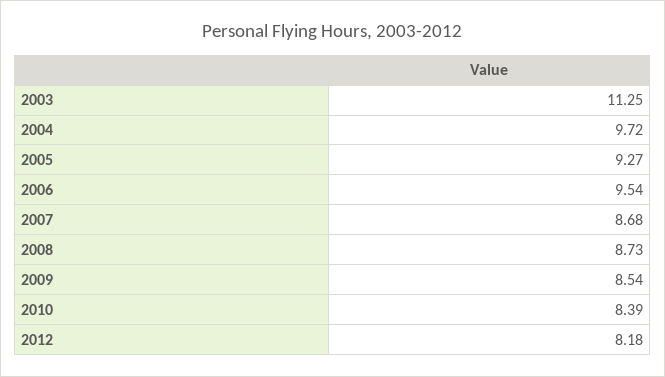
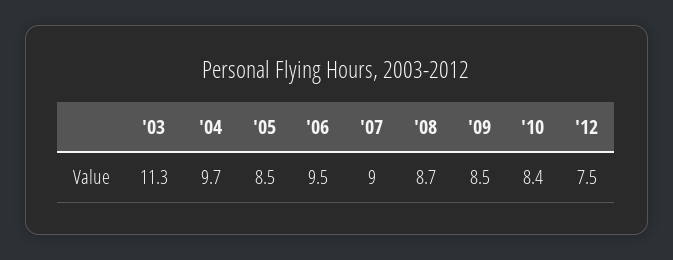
2005: 9.27 -> 8.5
2007: 8.68 -> 9
2012: 8.18 -> 7.5

